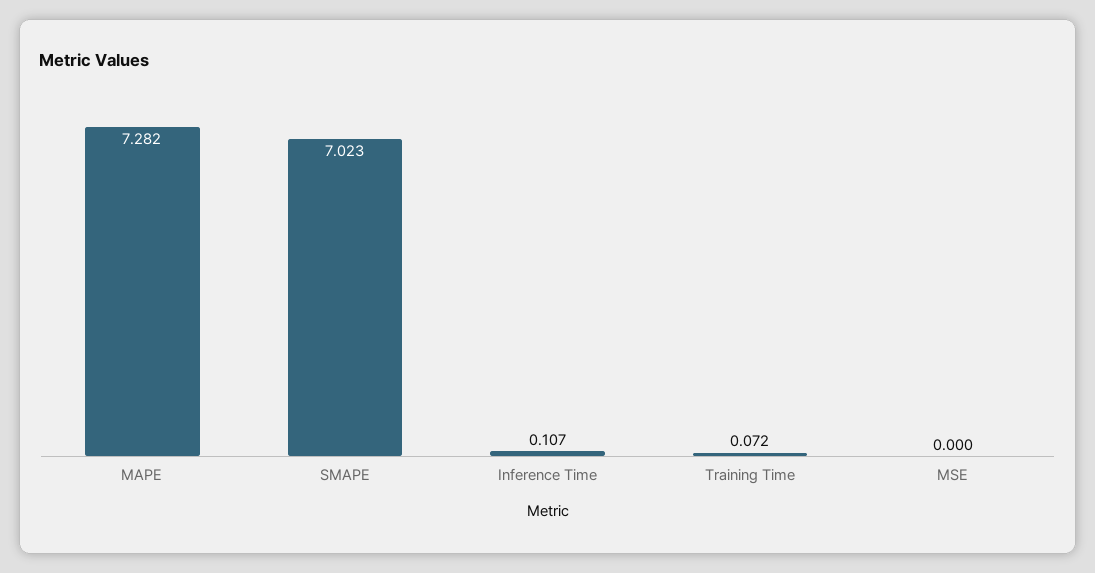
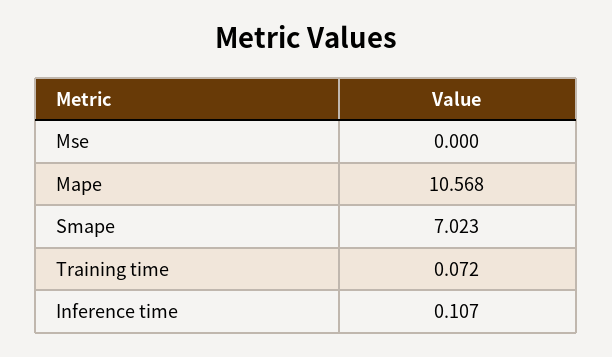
MAPE: 7.282 -> 10.568

